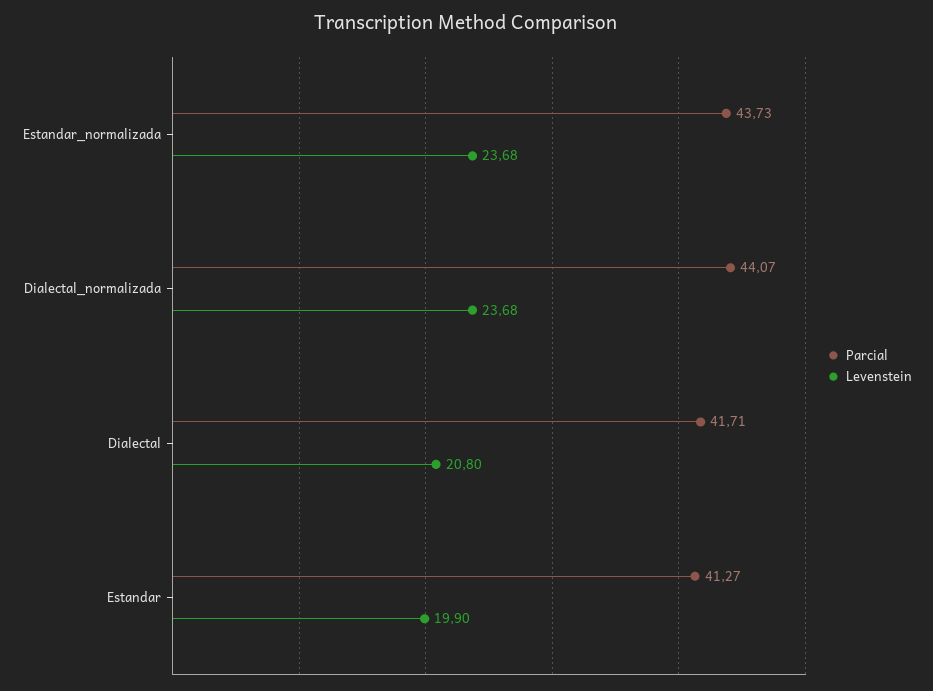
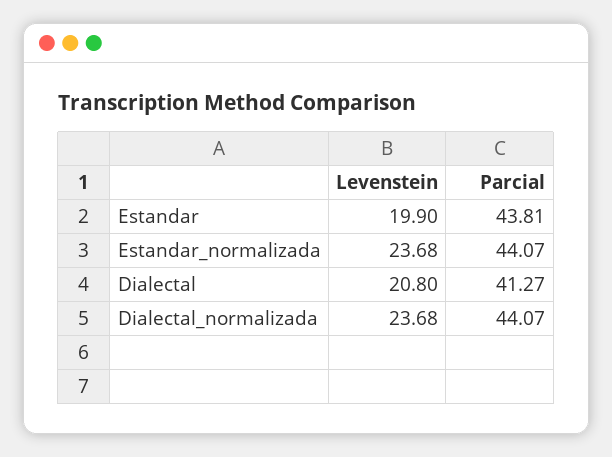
Parcial, Estandar_normalizada: 43.73 -> 44.07
Parcial, Dialectal: 41.71 -> 41.27
Parcial, Estandar: 41.27 -> 43.81

